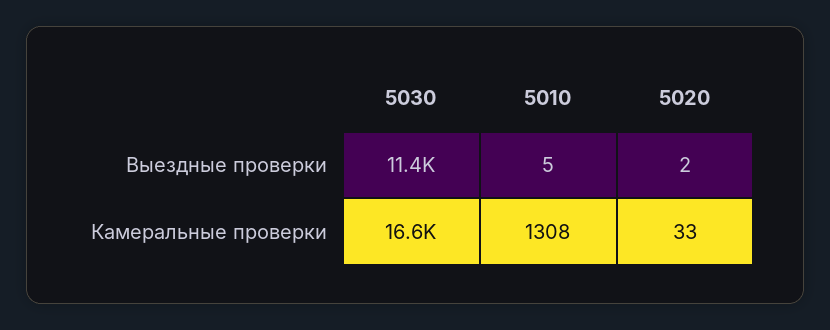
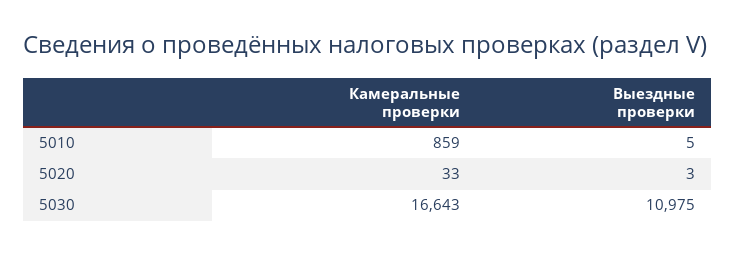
5030, Выездные проверки: 11400 -> 10975
5020, Выездные проверки: 2 -> 3
5010, Камеральные проверки: 1308 -> 859

